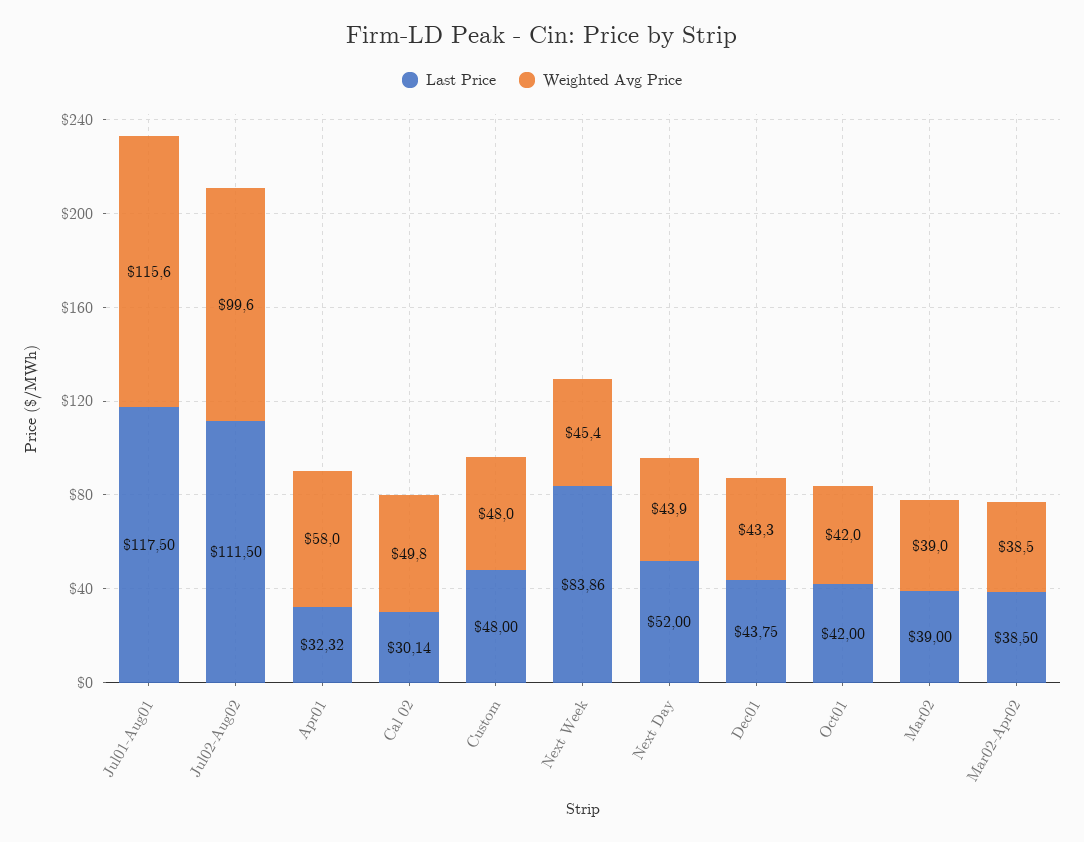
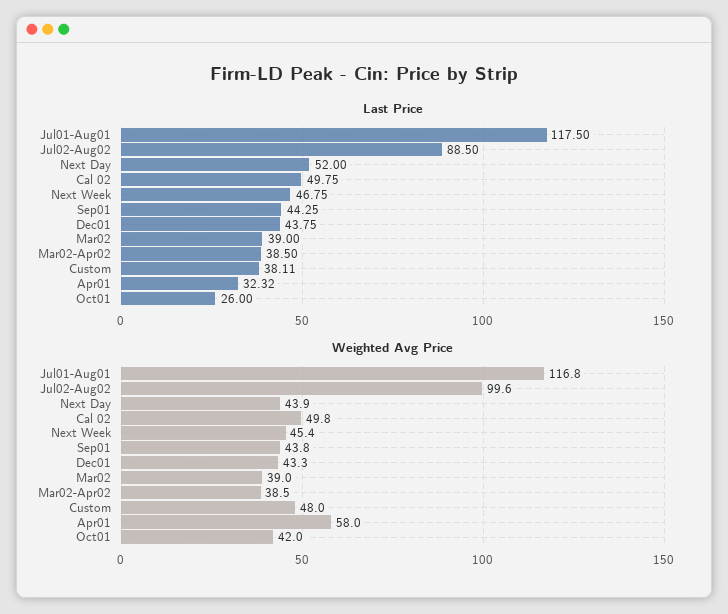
Weighted Avg Price, Jul01-Aug01: 115.6 -> 116.8
Last Price, Jul02-Aug02: 111.5 -> 88.5
Last Price, Cal 02: 30.14 -> 49.75
Last Price, Custom: 48 -> 38.11
Last Price, Next Week: 83.86 -> 46.75
Last Price, Oct01: 42 -> 26
Last Price, Sep01: none -> 44.25
Weighted Avg Price, Sep01: none -> 43.8

